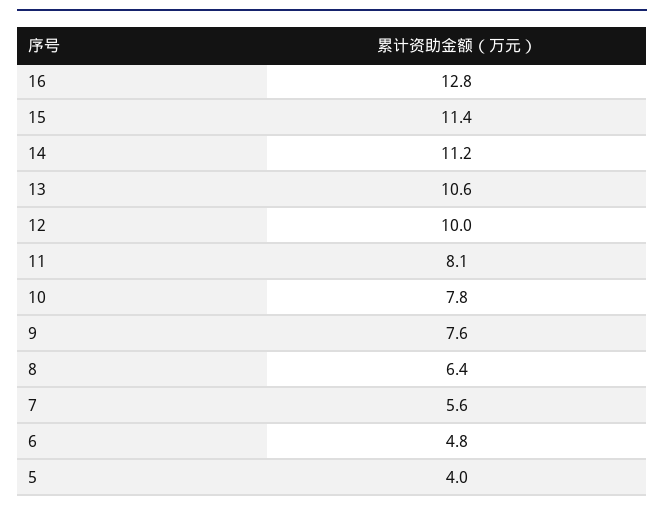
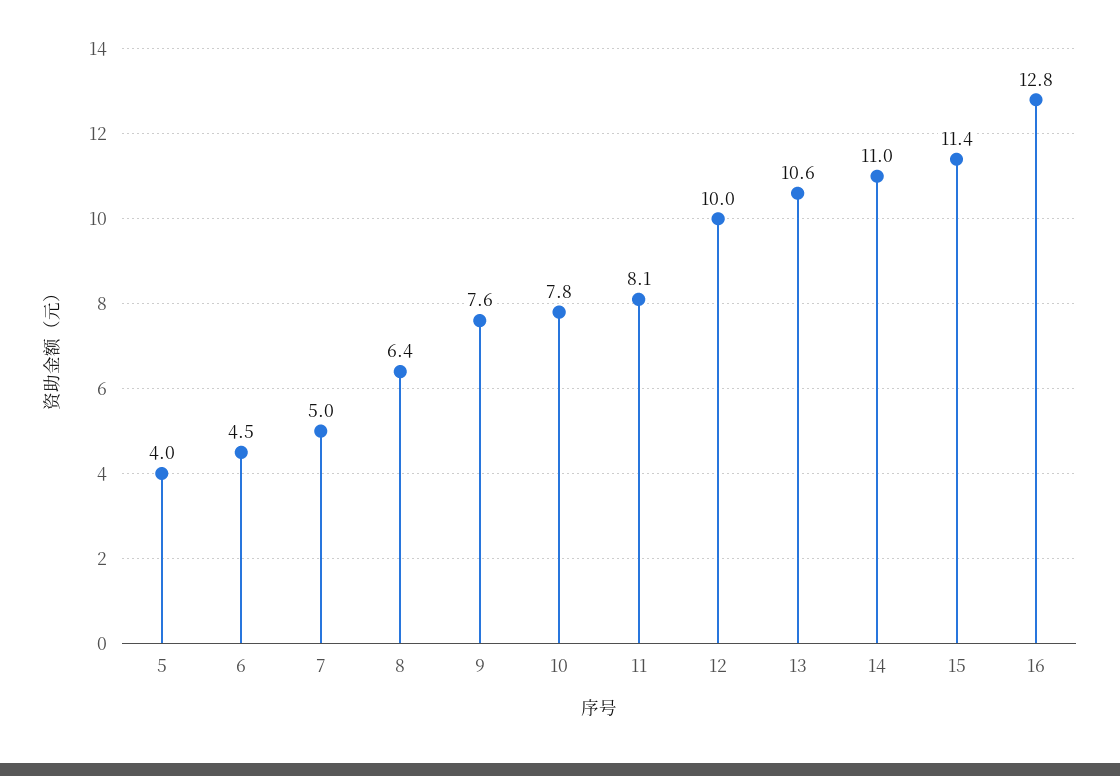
14: 11.2 -> 11
7: 5.6 -> 5
6: 4.8 -> 4.5

